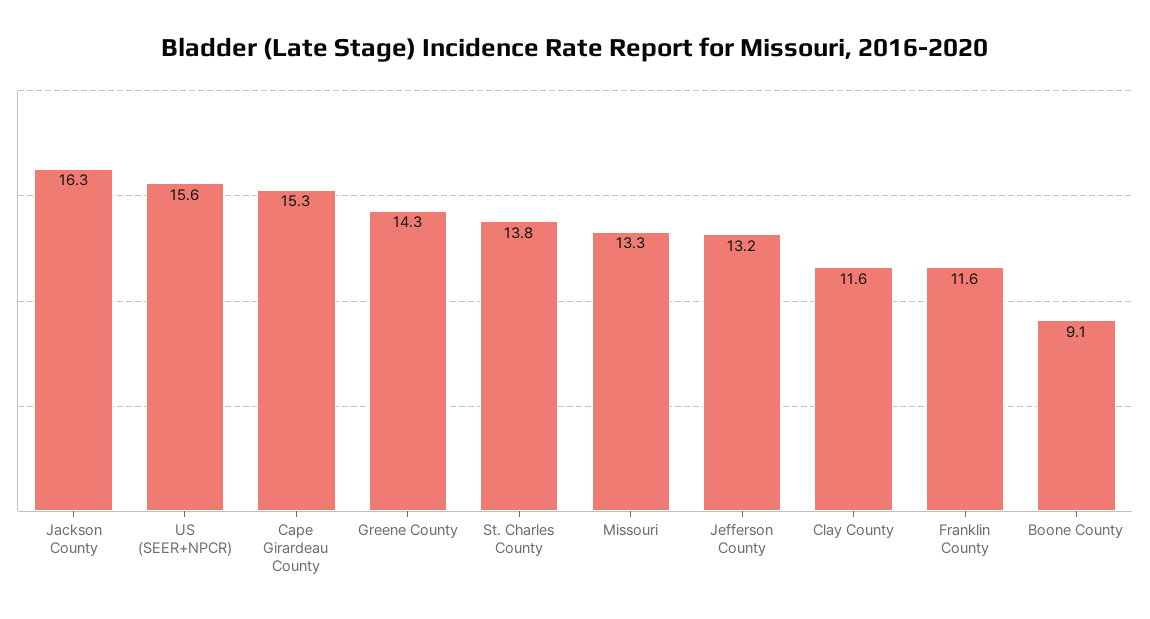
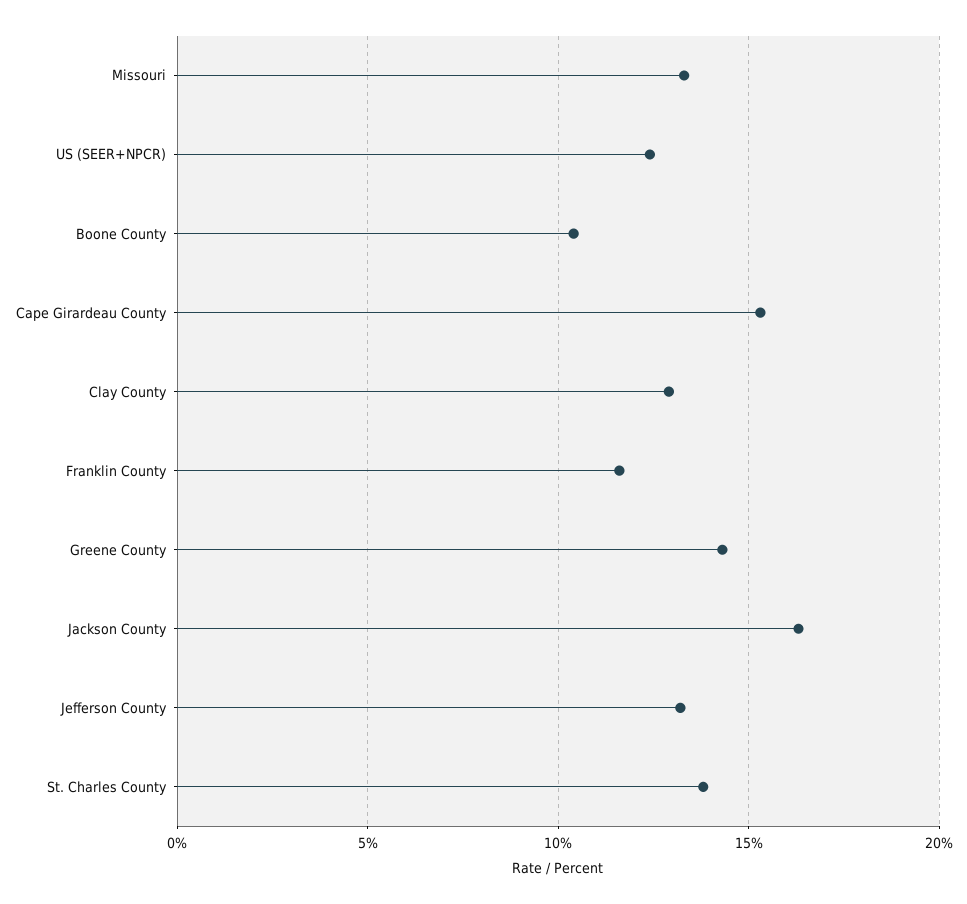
US (SEER+NPCR): 15.6 -> 12.5
Clay County: 11.6 -> 13
Boone County: 9.1 -> 10.5

